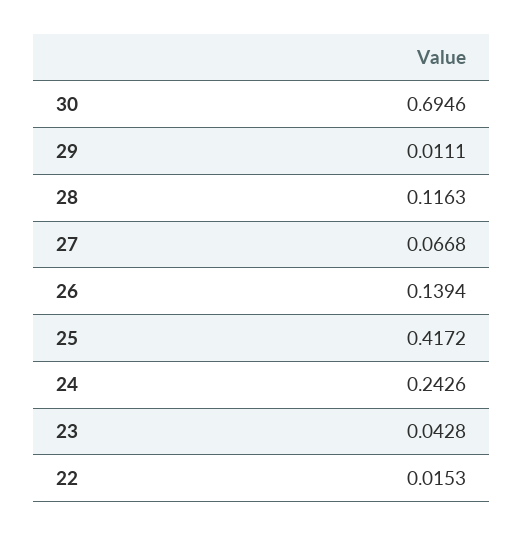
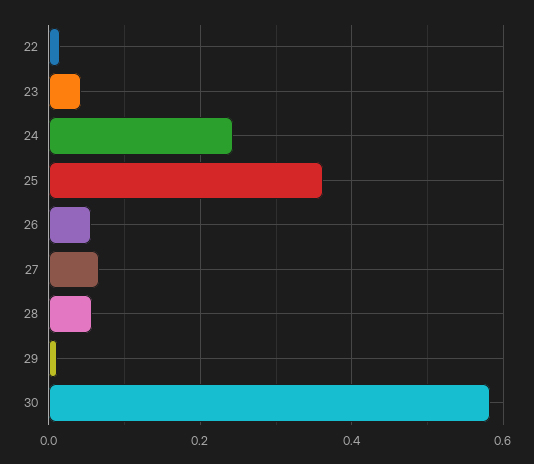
30: 0.6946 -> 0.58
28: 0.1163 -> 0.06
26: 0.1394 -> 0.06
25: 0.4172 -> 0.36

